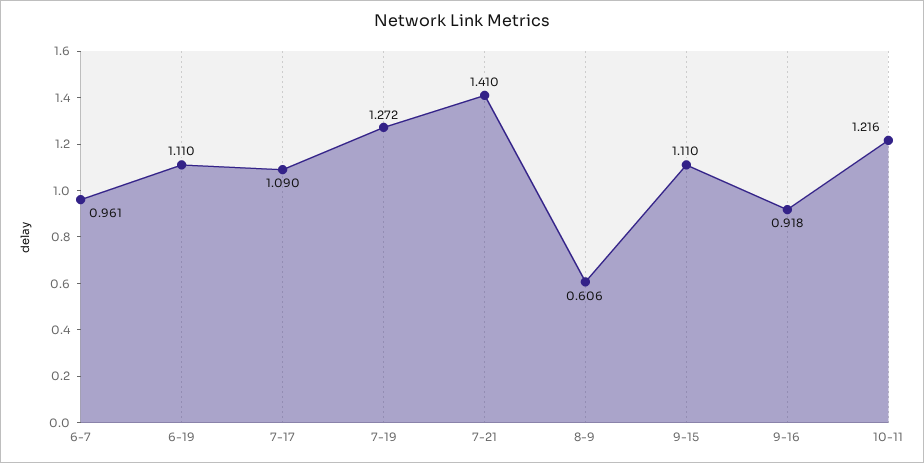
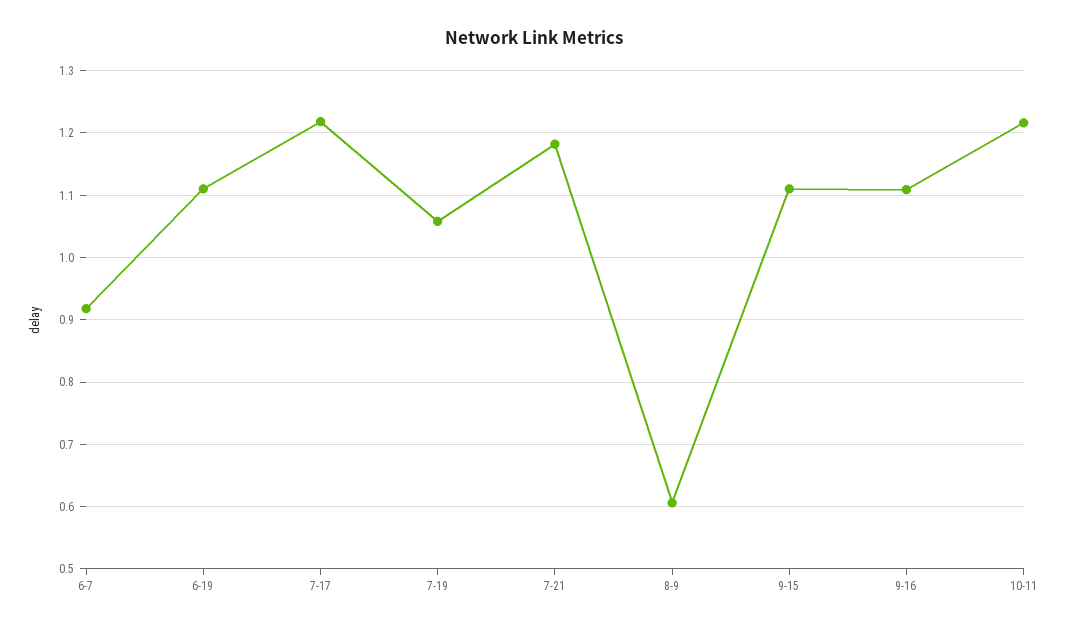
6-7: 0.961 -> 0.92
7-17: 1.09 -> 1.22
7-19: 1.272 -> 1.06
7-21: 1.41 -> 1.18
9-16: 0.918 -> 1.11

